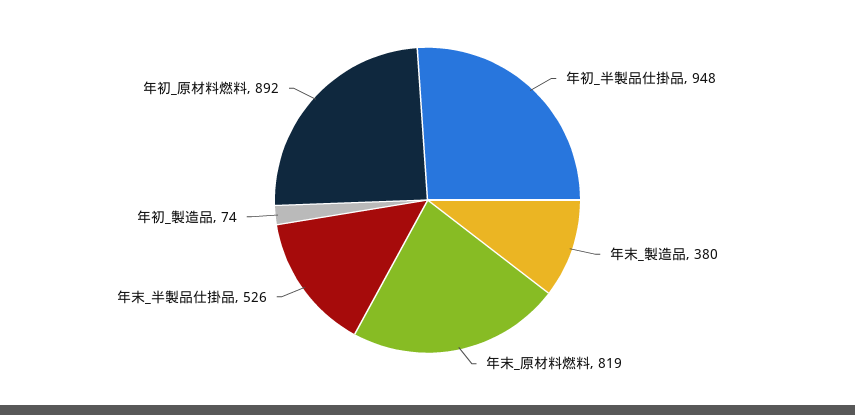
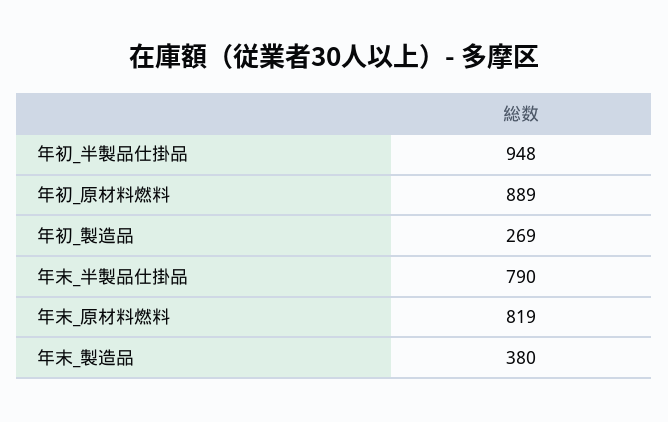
年末_半製品仕掛品: 526 -> 790
年初_製造品: 74 -> 269
年初_原材料燃料: 892 -> 889

